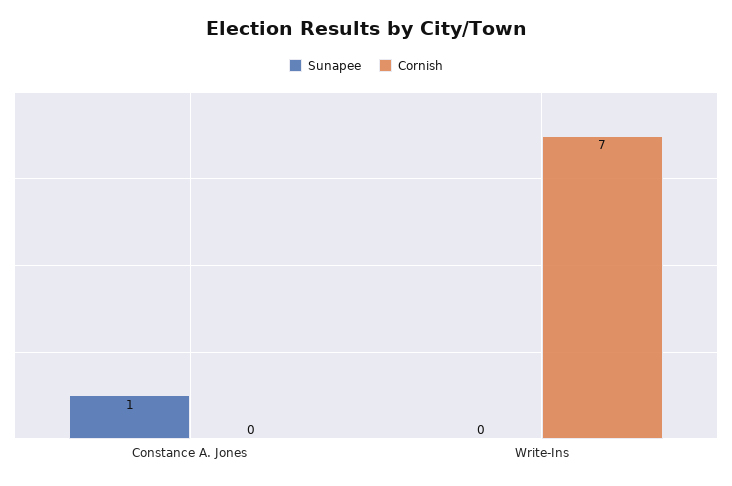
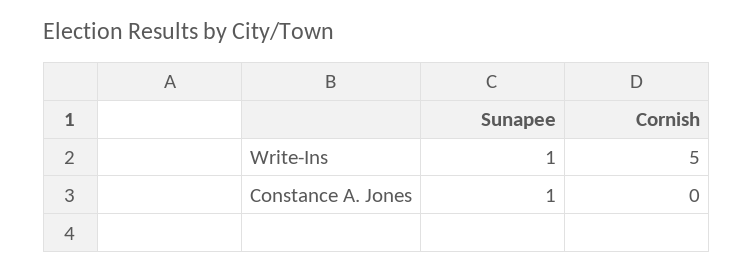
Sunapee, Write-Ins: 0 -> 1
Cornish, Write-Ins: 7 -> 5

